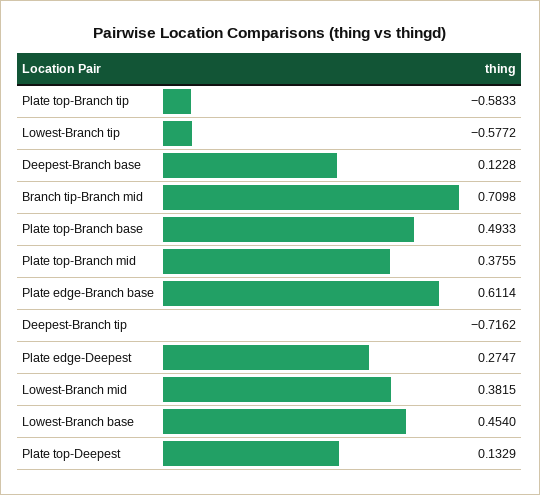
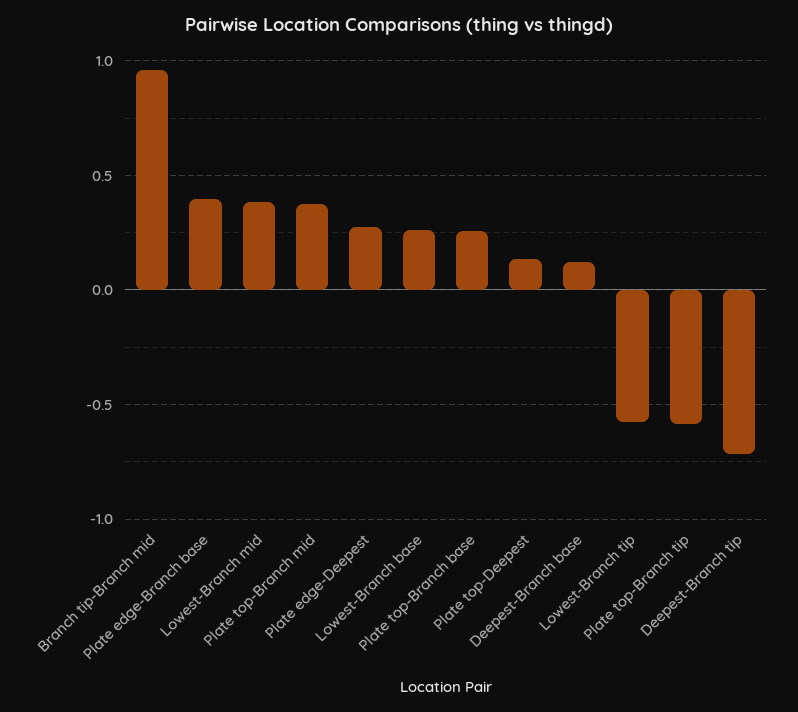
Branch tip-Branch mid: 0.7098 -> 0.95
Plate top-Branch base: 0.4933 -> 0.25
Plate edge-Branch base: 0.6114 -> 0.4
Lowest-Branch base: 0.454 -> 0.25

